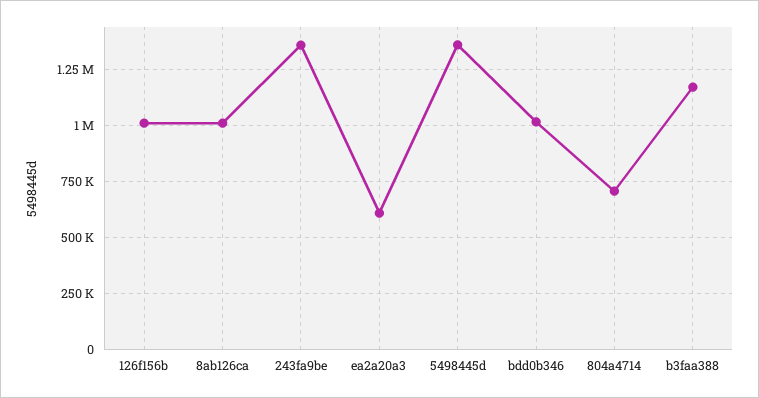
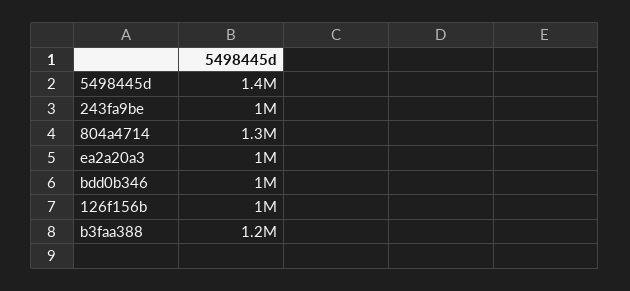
8ab126ca: 1000000 -> none
243fa9be: 1350000 -> 1000000
ea2a20a3: 600000 -> 1000000
804a4714: 700000 -> 1300000

